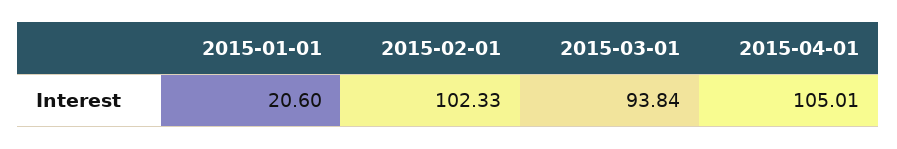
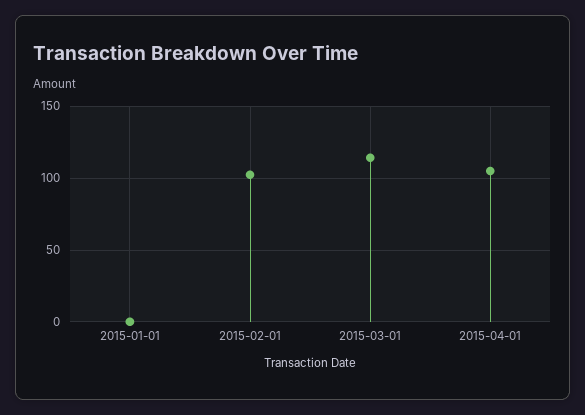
2015-01-01: 20.6 -> 0
2015-03-01: 93.84 -> 115

